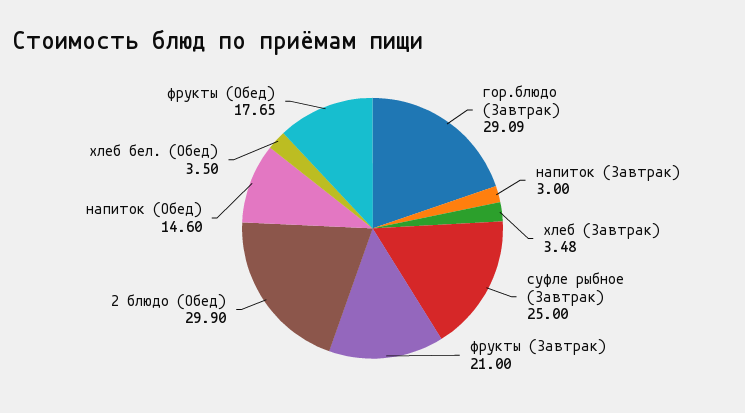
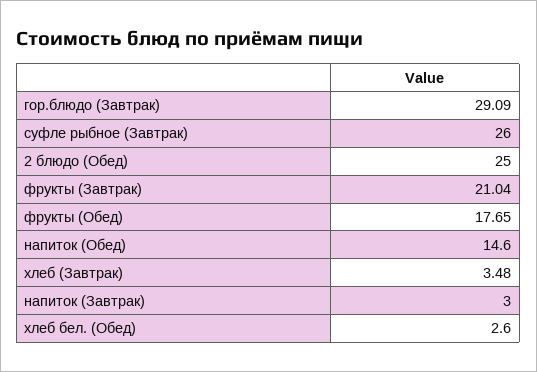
суфле рыбное (Завтрак): 25 -> 26
фрукты (Завтрак): 21 -> 21.04
2 блюдо (Обед): 29.9 -> 25
хлеб бел. (Обед): 3.5 -> 2.6

